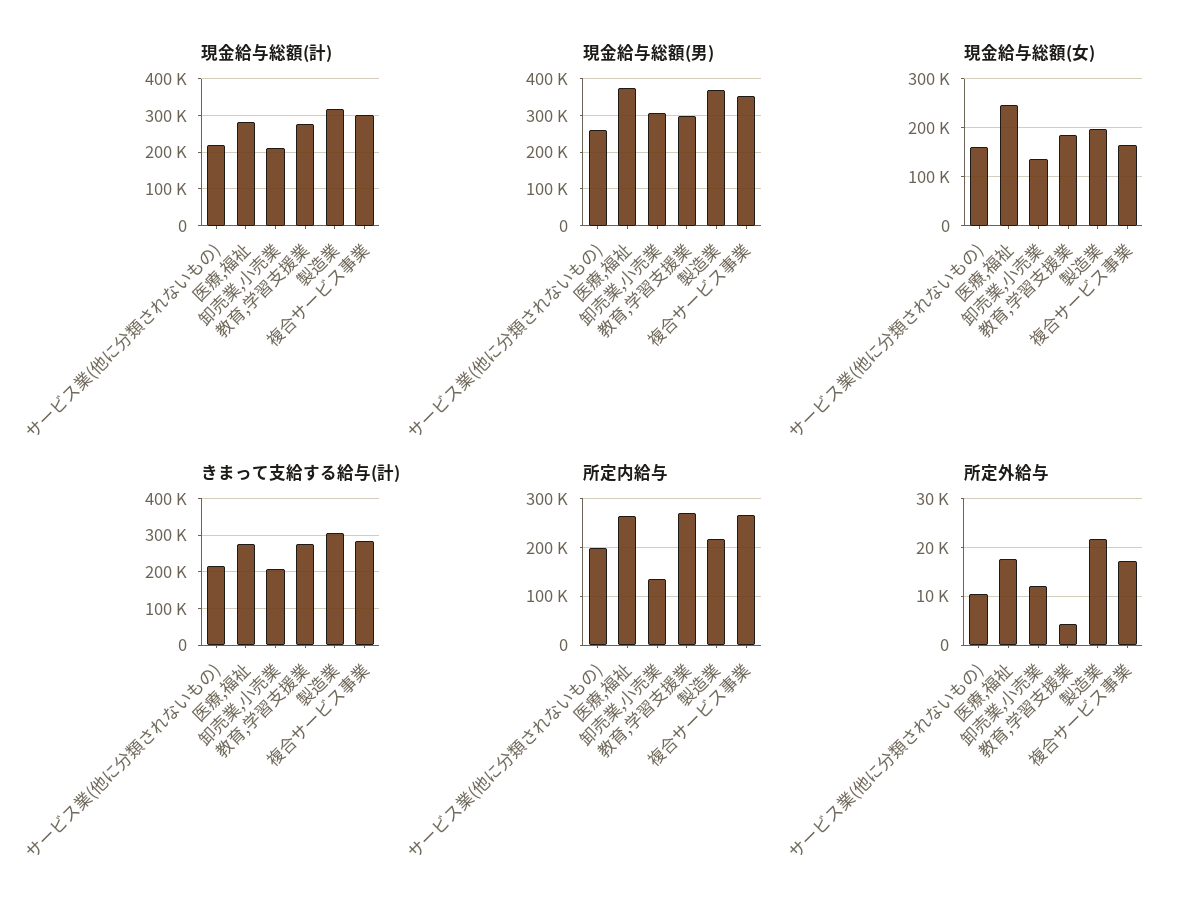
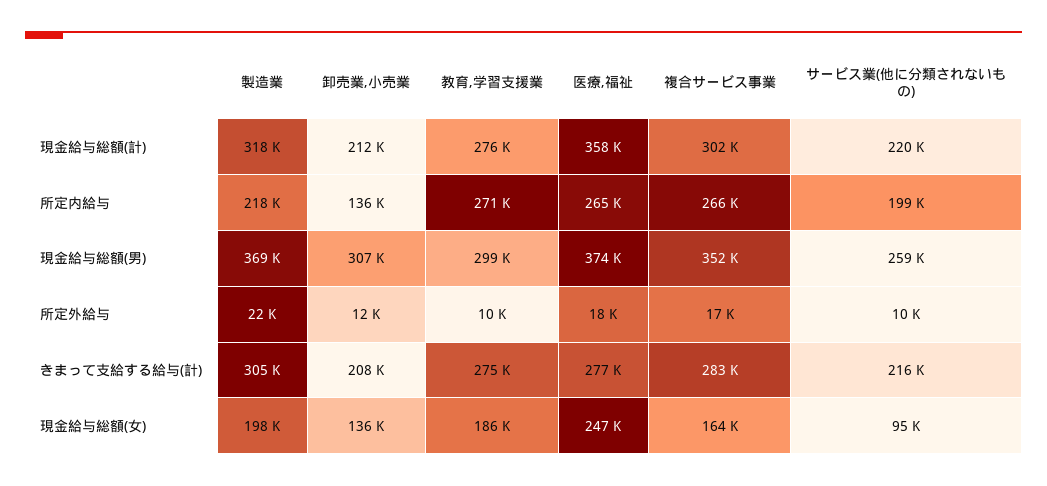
現金給与総額(計), 医療,福祉: 280000 -> 358000
現金給与総額(女), サービス業(他に分類されないもの): 160000 -> 95000
所定外給与, 教育,学習支援業: 4000 -> 10000

